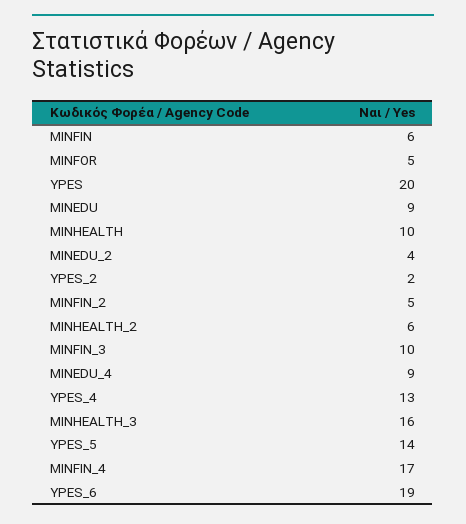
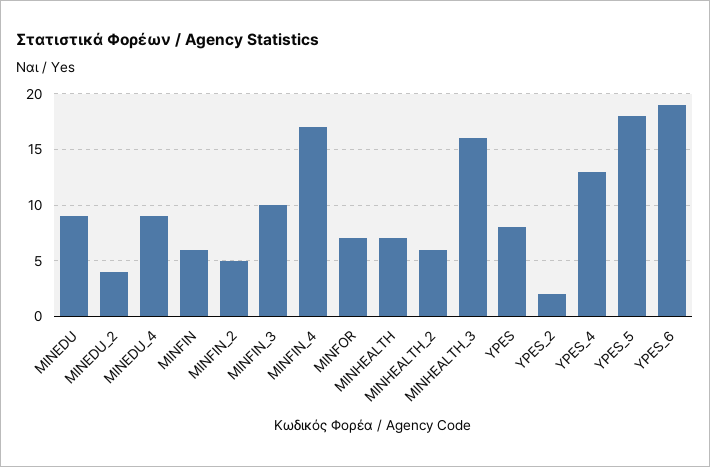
MINFOR: 5 -> 7
YPES: 20 -> 8
MINHEALTH: 10 -> 7
YPES_5: 14 -> 18

